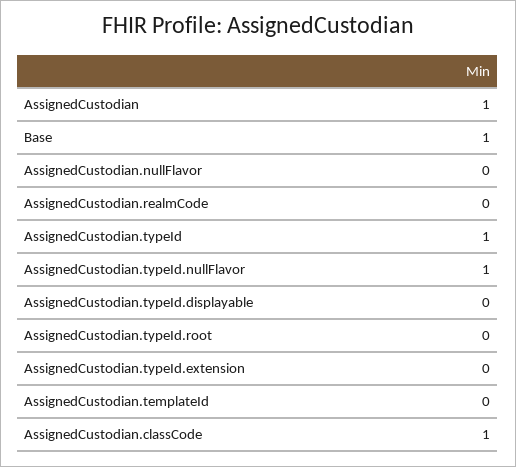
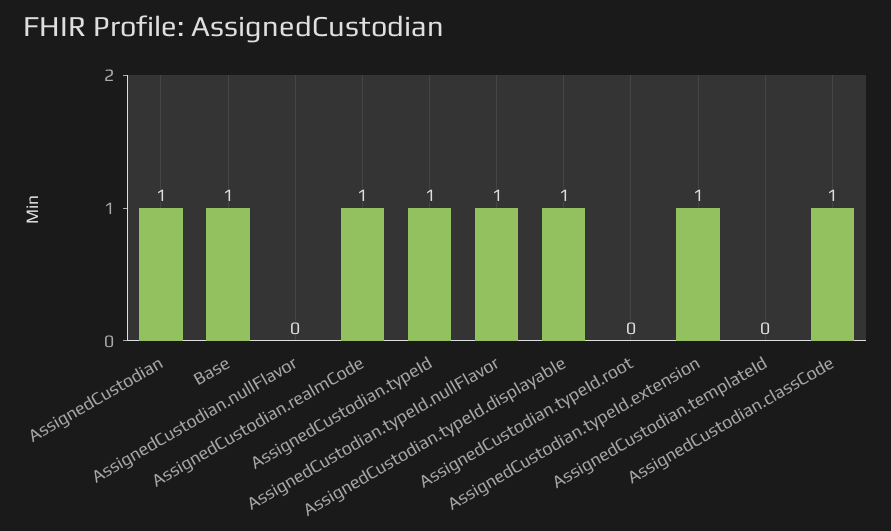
AssignedCustodian.realmCode: 0 -> 1
AssignedCustodian.typeId.displayable: 0 -> 1
AssignedCustodian.typeId.extension: 0 -> 1

